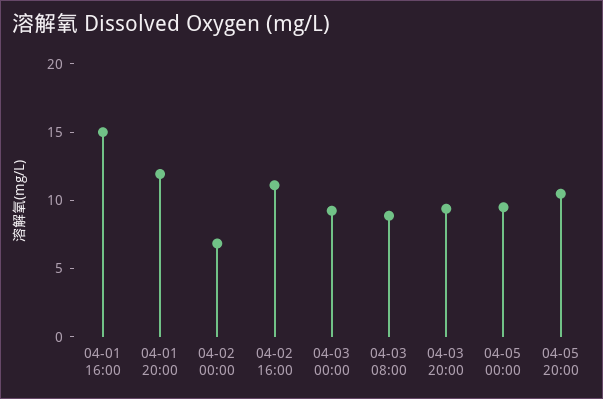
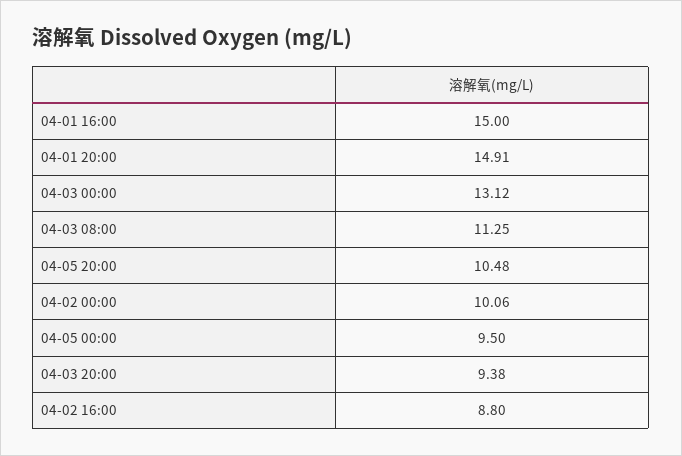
04-01 20:00: 12 -> 14.91
04-02 00:00: 7 -> 10.06
04-02 16:00: 11 -> 8.8
04-03 00:00: 9 -> 13.12
04-03 08:00: 9 -> 11.25

